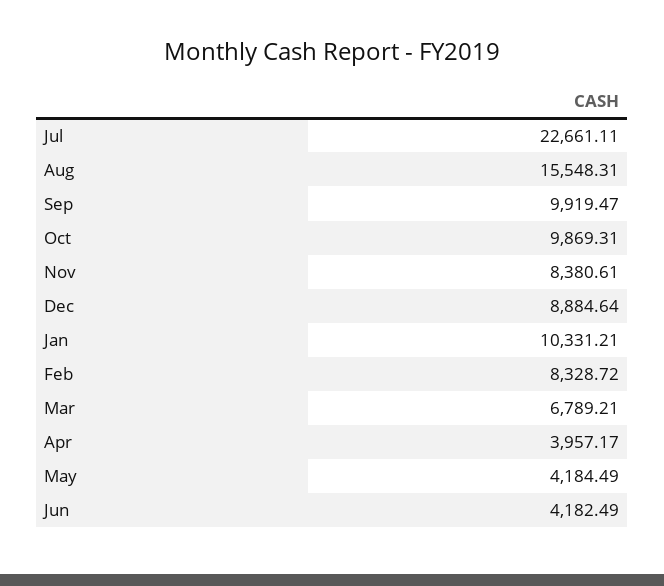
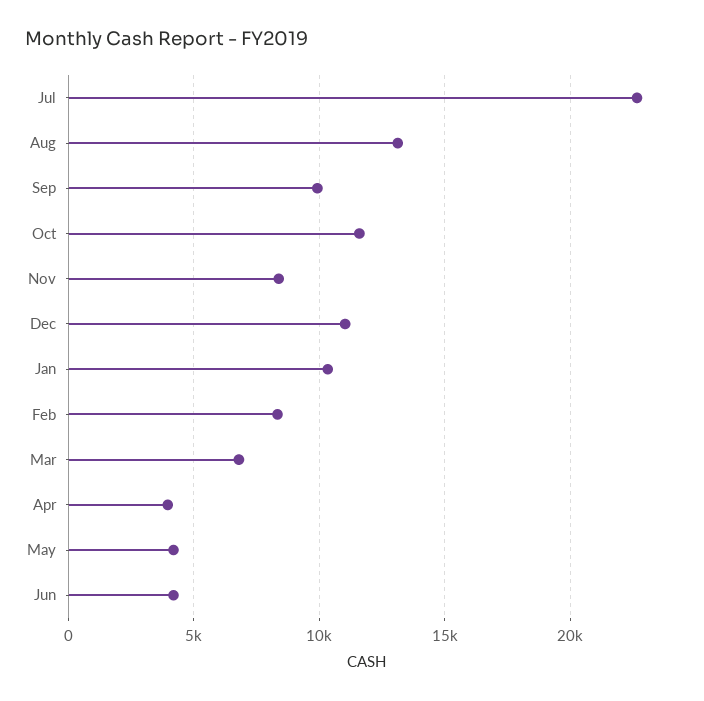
Aug: 15548.31 -> 13000
Oct: 9869.31 -> 11500
Dec: 8884.64 -> 11000

